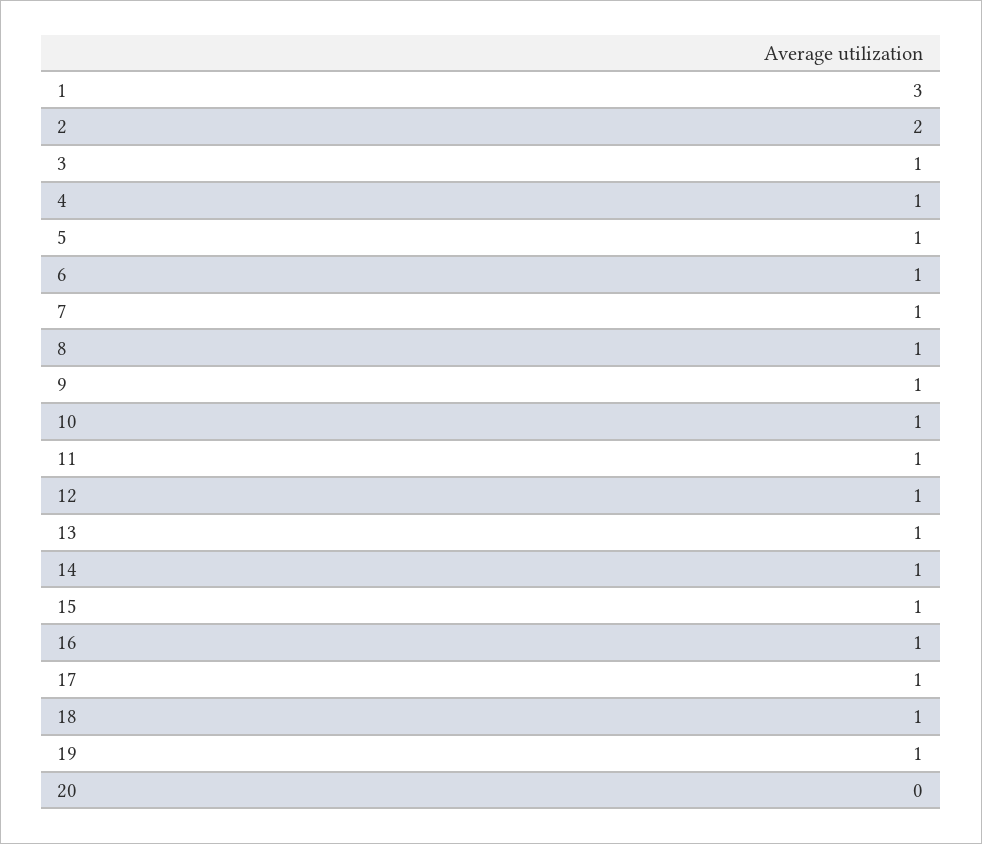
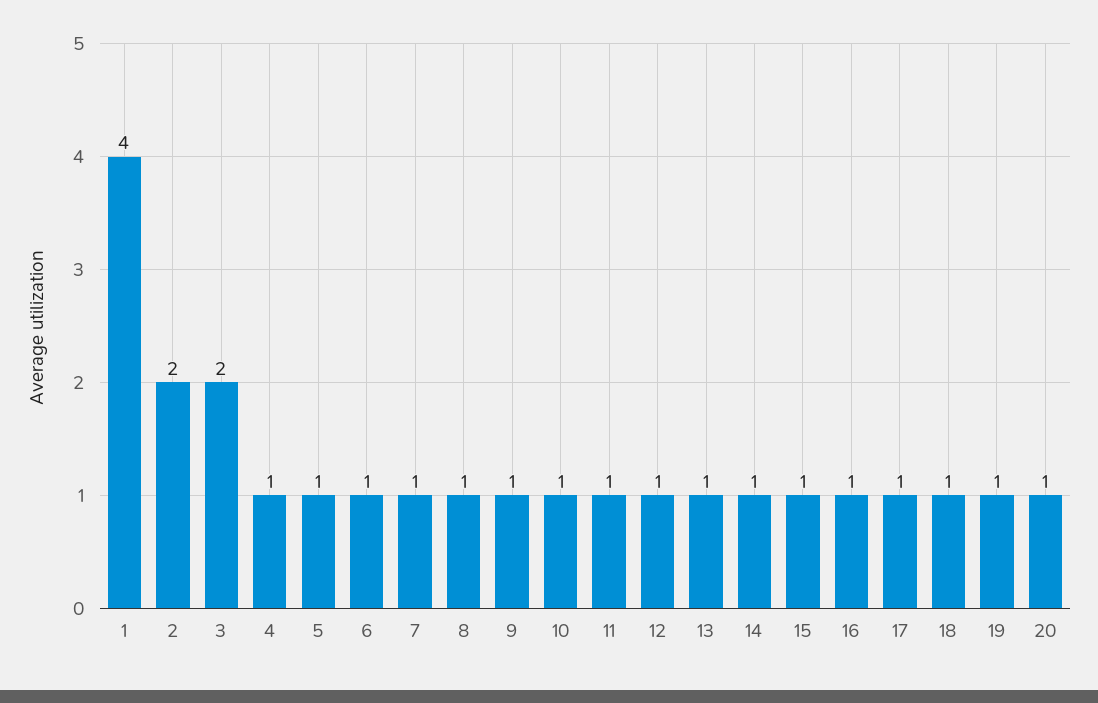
1: 3 -> 4
3: 1 -> 2
20: 0 -> 1

